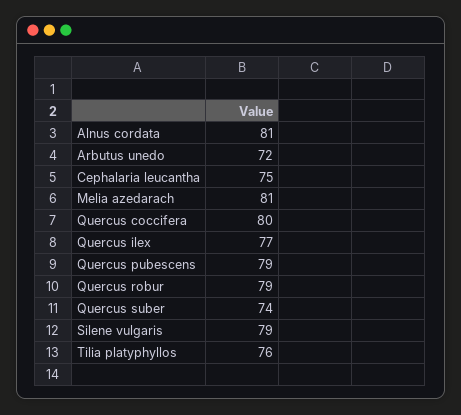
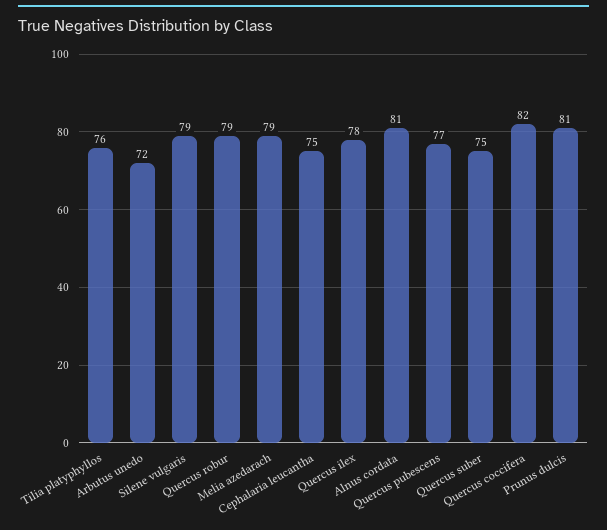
Melia azedarach: 81 -> 79
Quercus coccifera: 80 -> 82
Quercus ilex: 77 -> 78
Quercus pubescens: 79 -> 77
Quercus suber: 74 -> 75
Prunus dulcis: none -> 81

